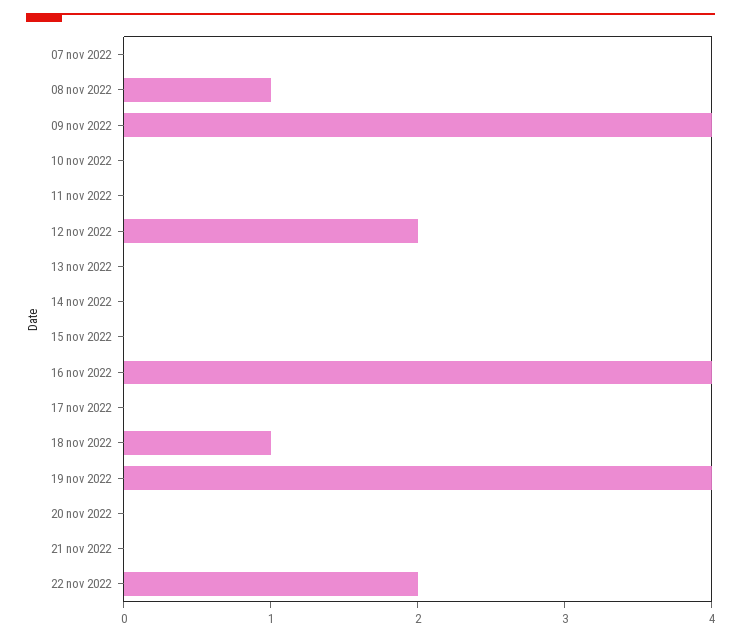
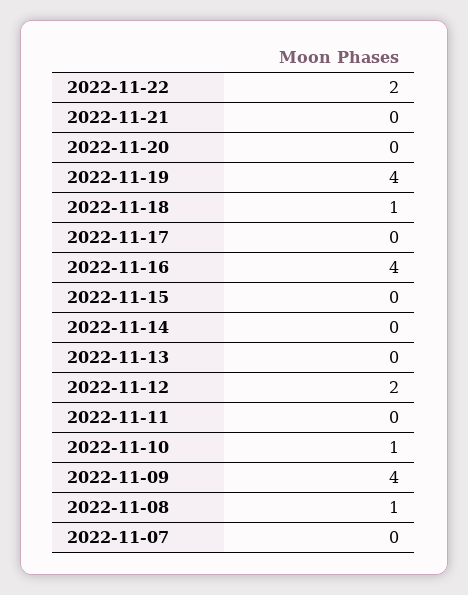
10 nov 2022: 0 -> 1

